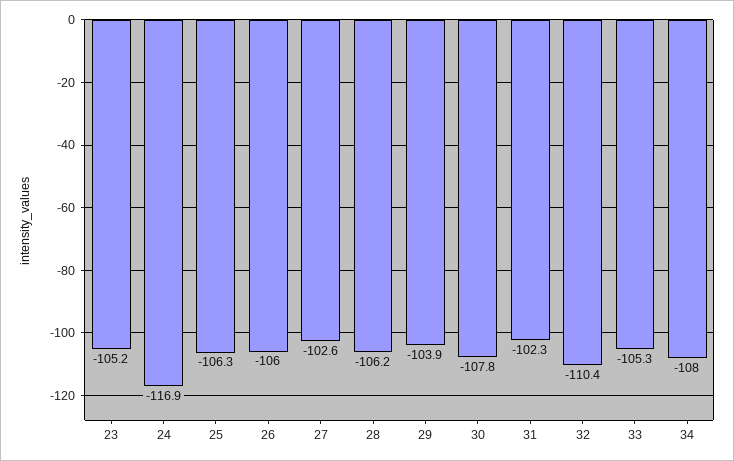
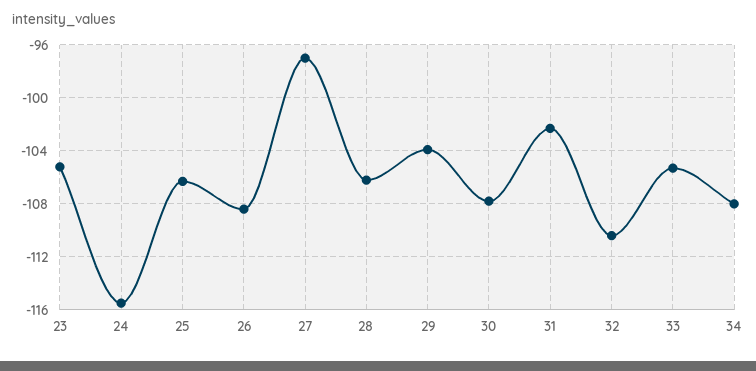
24: -116.9 -> -115.5
26: -106 -> -108.5
27: -102.6 -> -97

